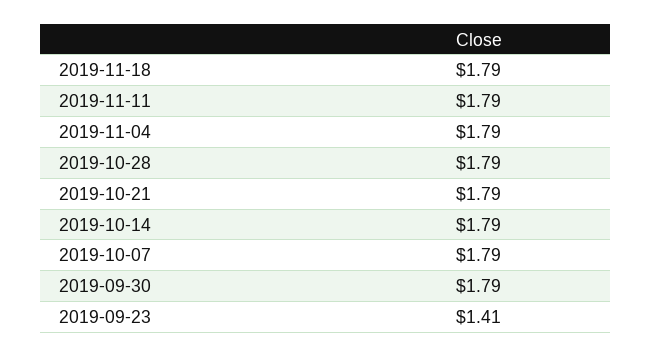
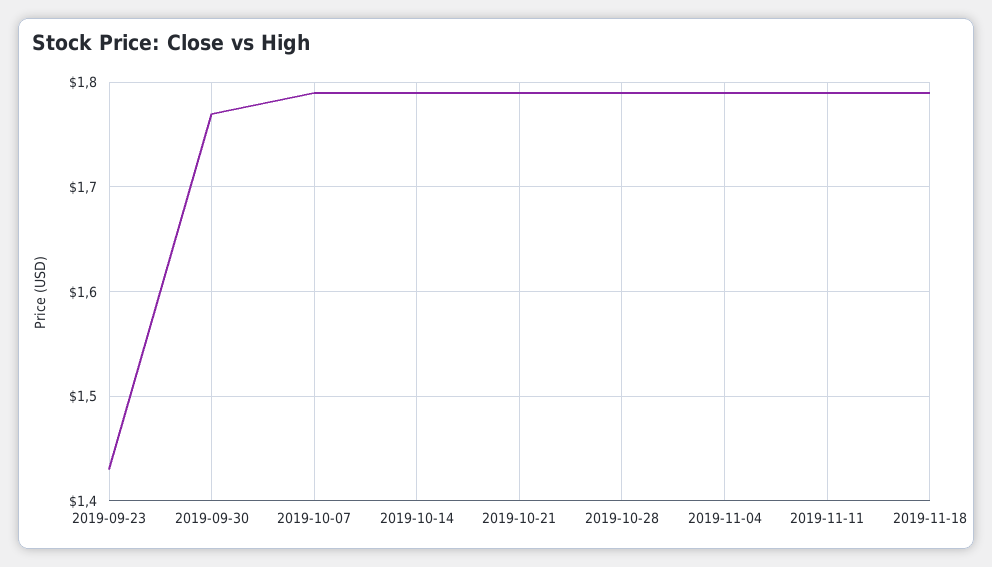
2019-09-30: 1.79 -> 1.77
2019-09-23: 1.41 -> 1.43

